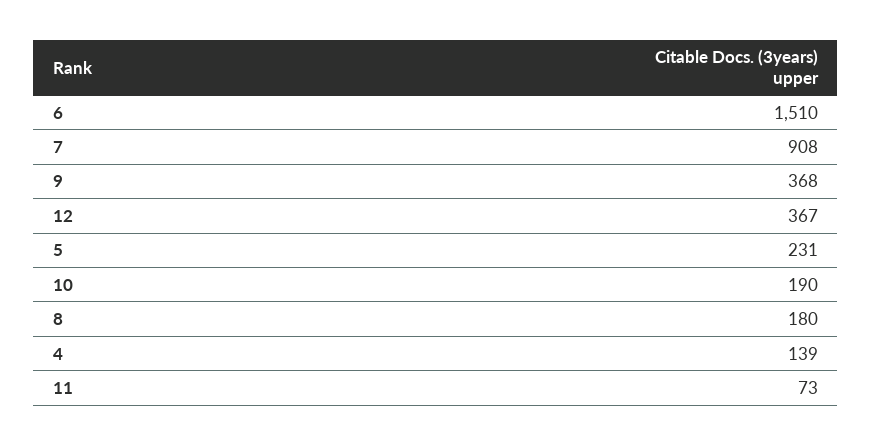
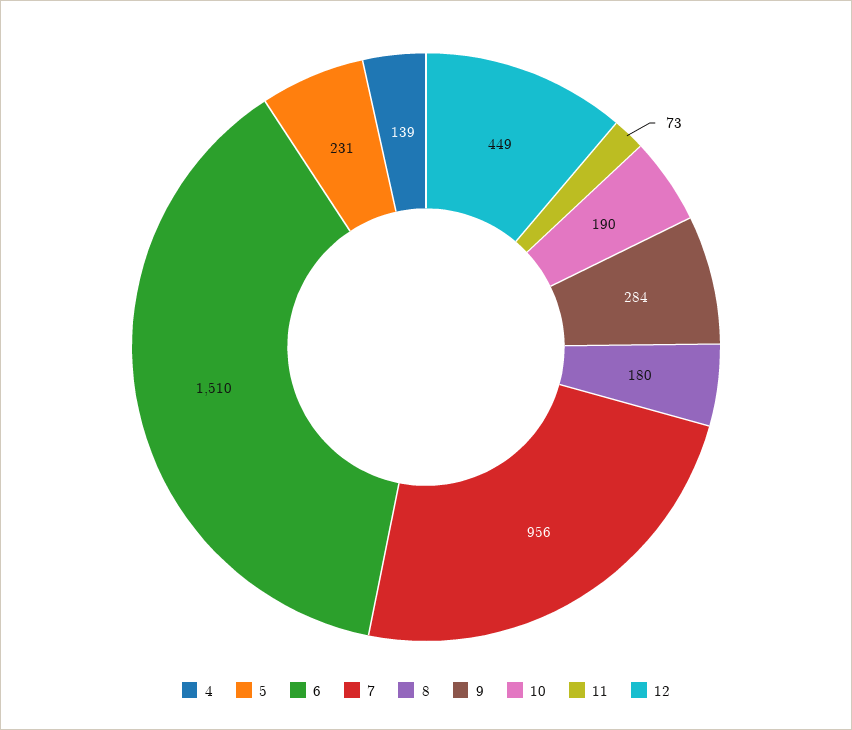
7: 908 -> 956
9: 368 -> 284
12: 367 -> 449

